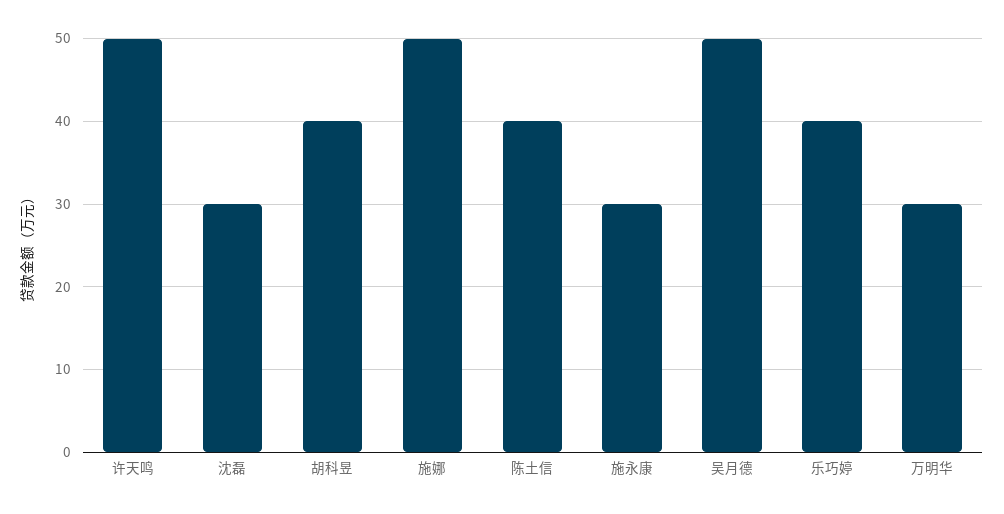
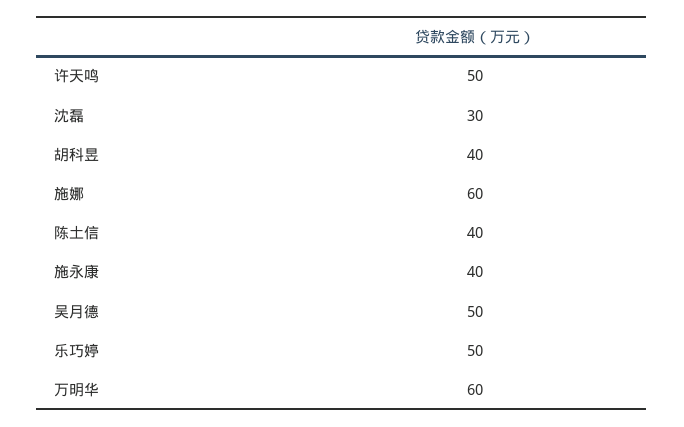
施娜: 50 -> 60
施永康: 30 -> 40
乐巧婷: 40 -> 50
万明华: 30 -> 60

